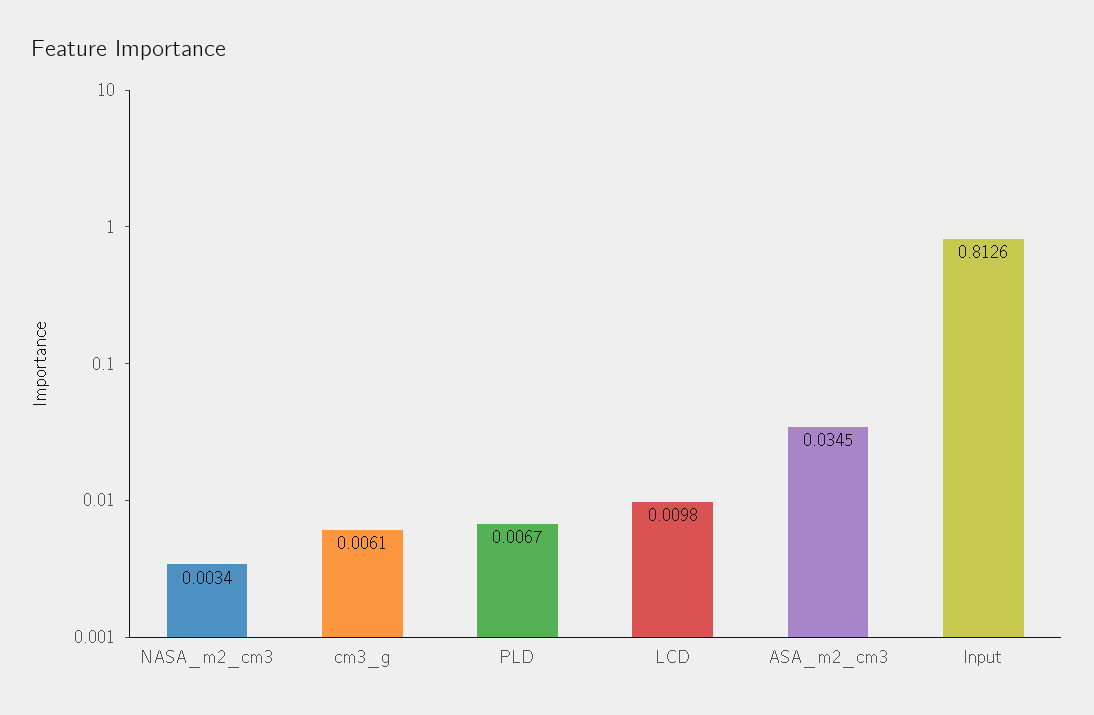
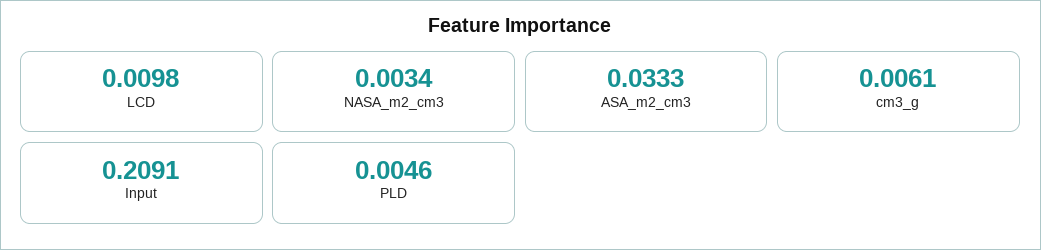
PLD: 0.0067 -> 0.0046
ASA_m2_cm3: 0.0345 -> 0.0333
Input: 0.8126 -> 0.2091

